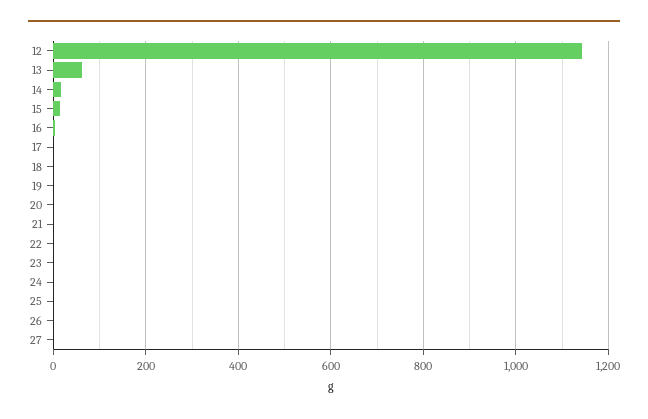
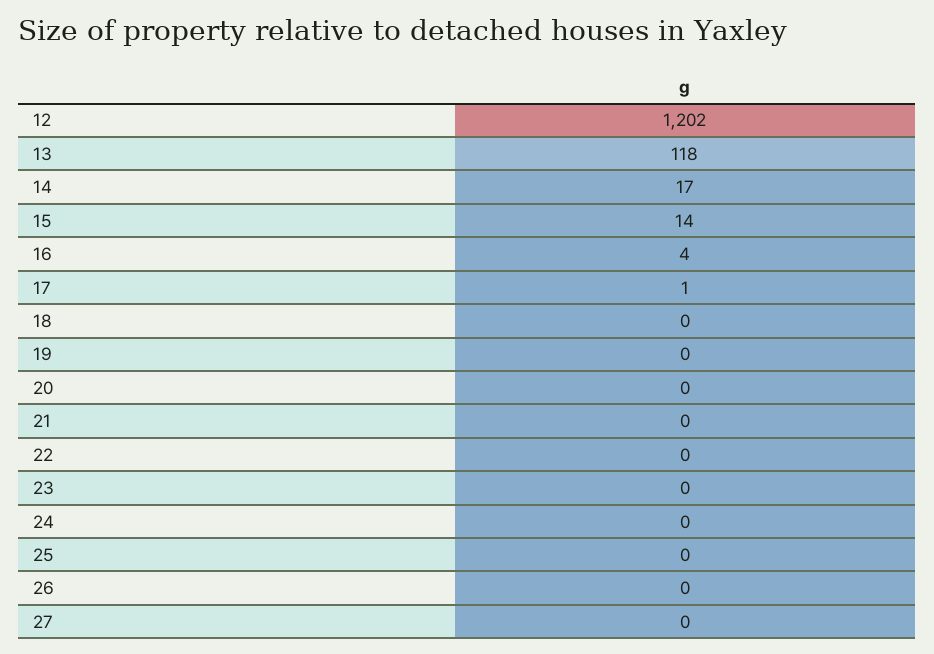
12: 1140 -> 1202
13: 60 -> 118

